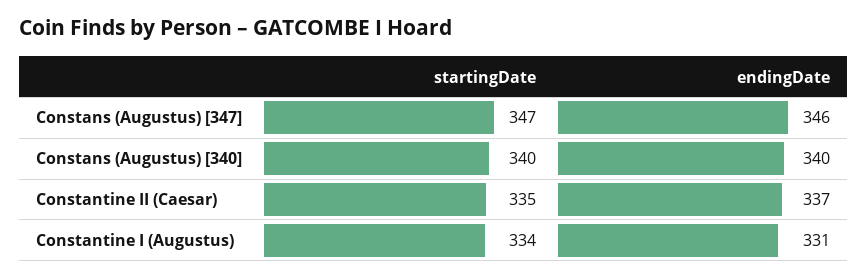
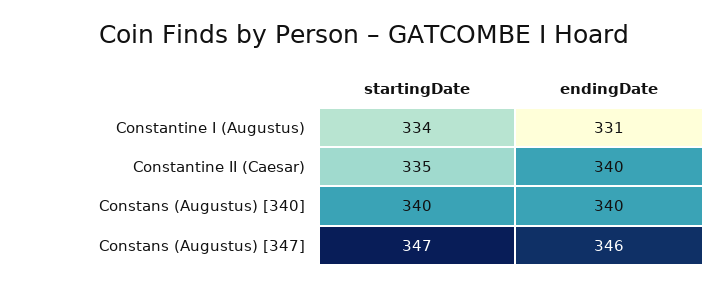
endingDate, Constantine II (Caesar): 337 -> 340

